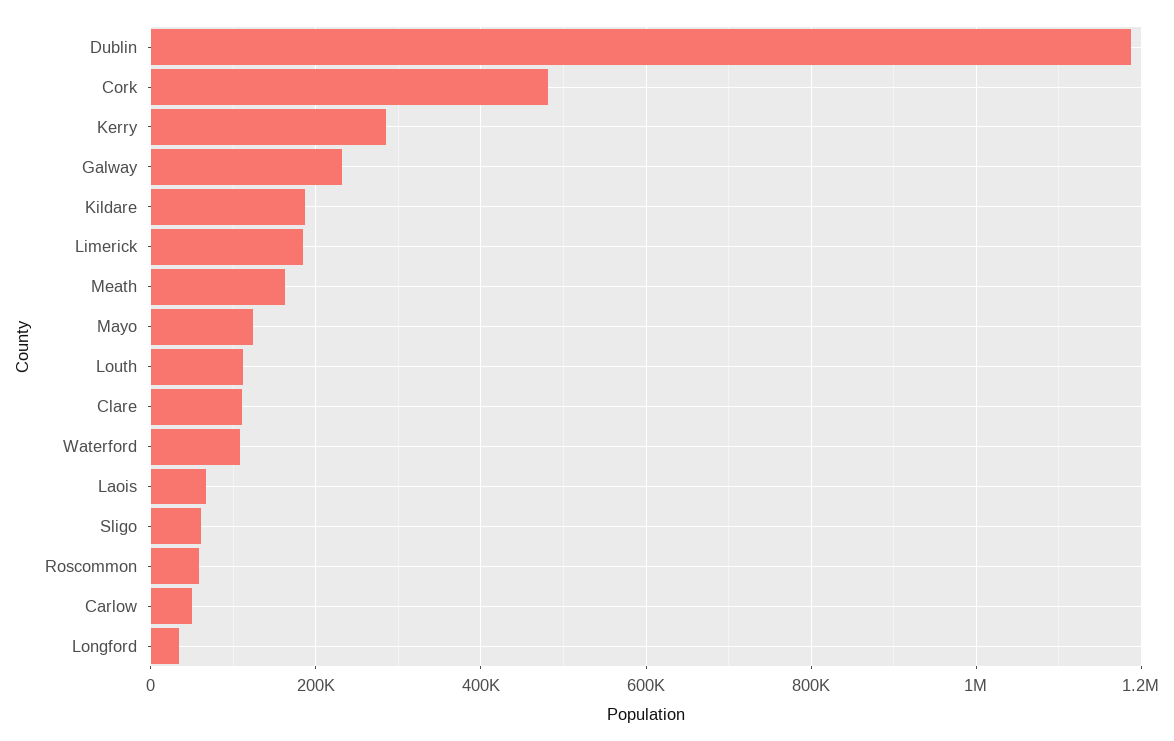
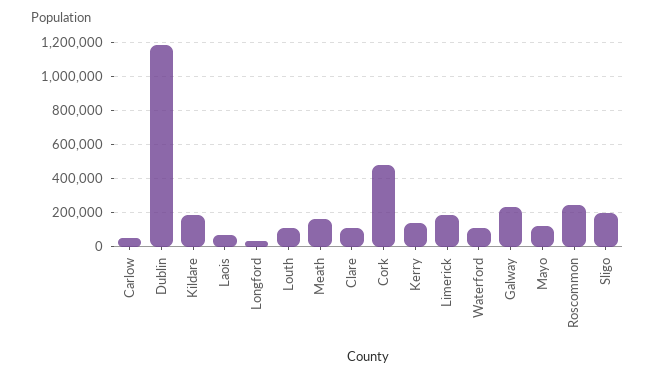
Kerry: 280000 -> 150000
Sligo: 60000 -> 200000
Roscommon: 60000 -> 250000

